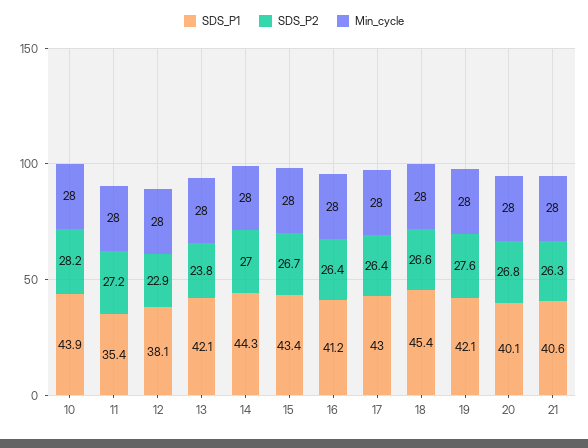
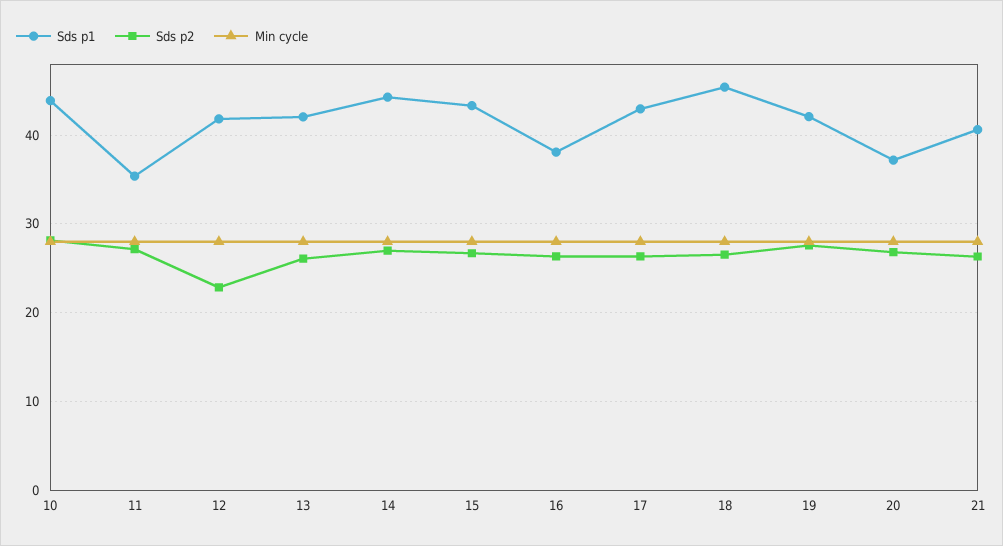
SDS_P1, 12: 38.1 -> 42
SDS_P2, 13: 23.8 -> 26
SDS_P1, 16: 41.2 -> 38
SDS_P1, 20: 40.1 -> 37

